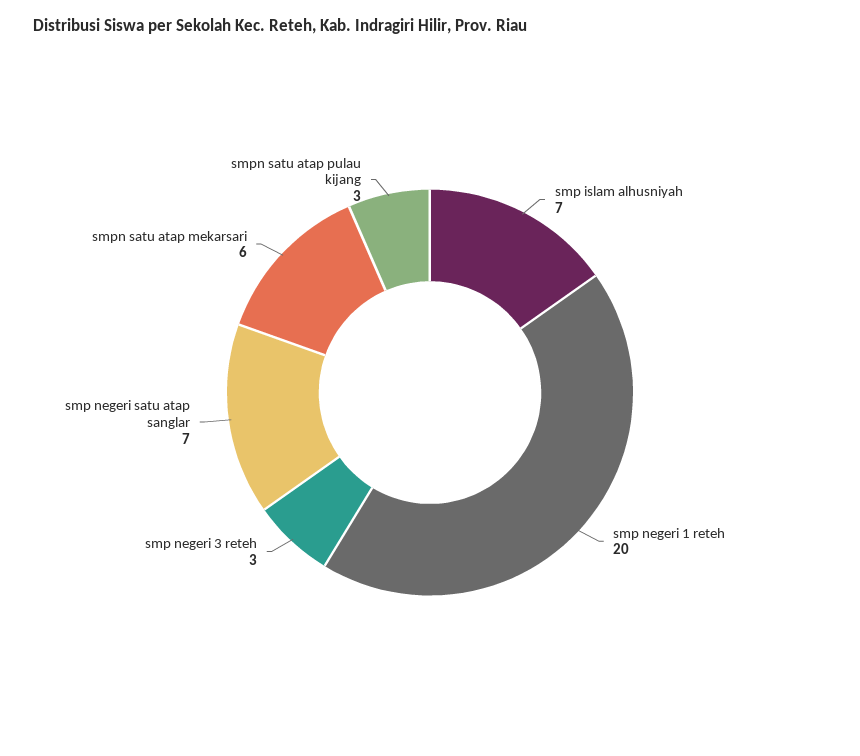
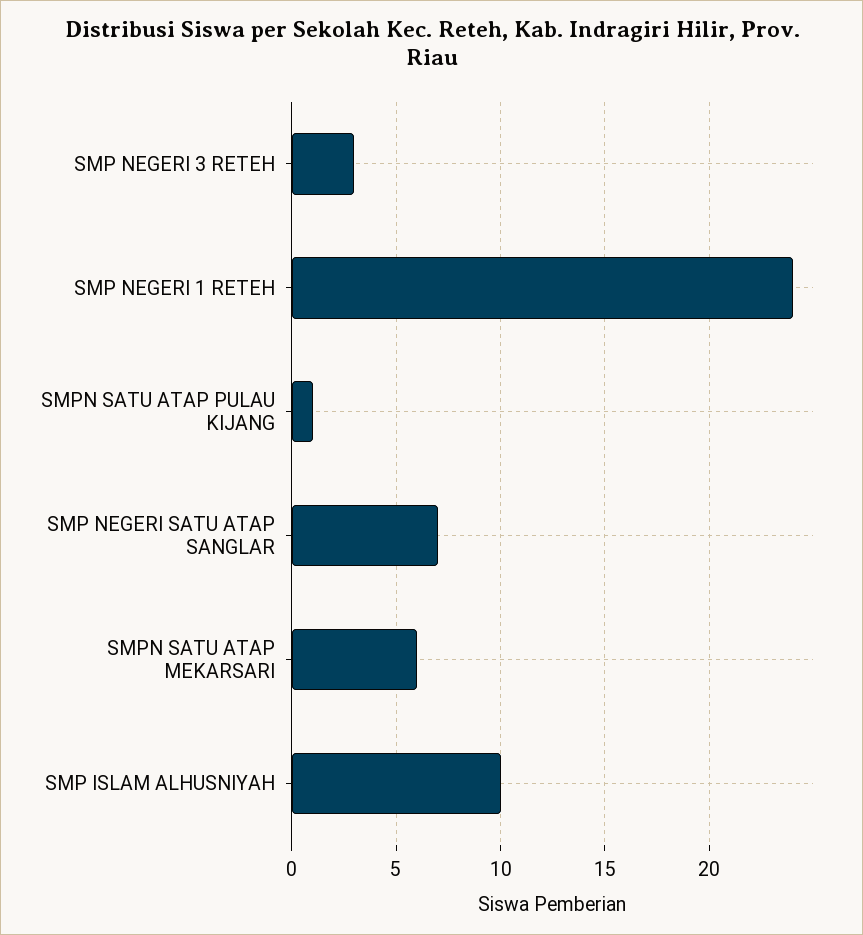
smp islam alhusniyah: 7 -> 10
smp negeri 1 reteh: 20 -> 24
smpn satu atap pulau kijang: 3 -> 1

